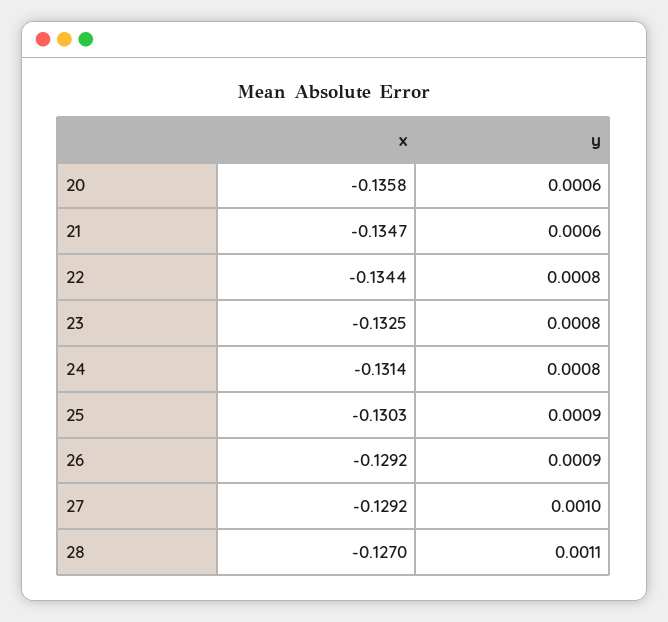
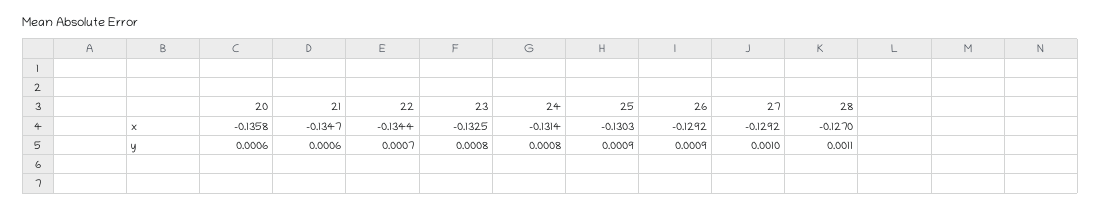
y, 22: 0.0008 -> 0.0007

